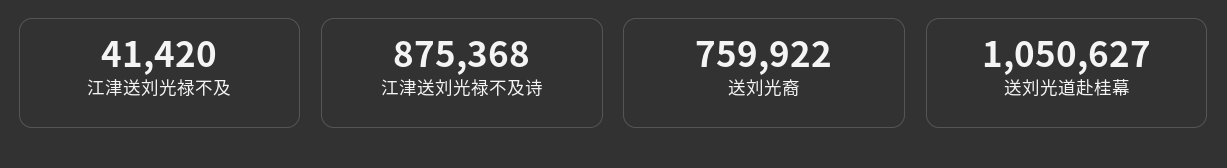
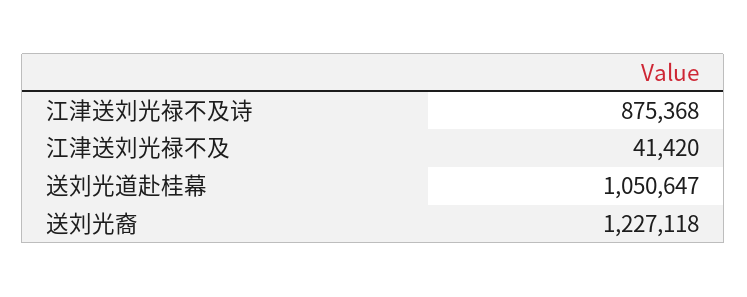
送刘光裔: 759922 -> 1227118
送刘光道赴桂幕: 1050627 -> 1050647

